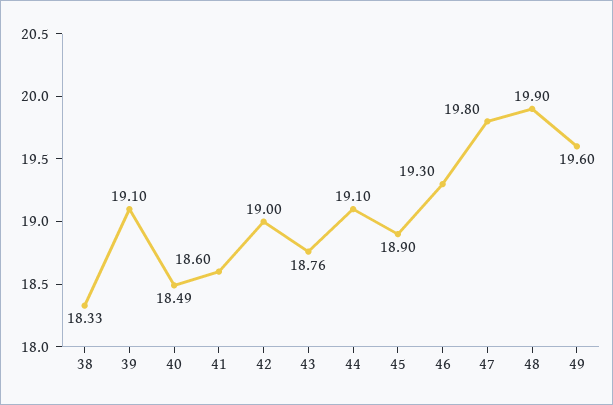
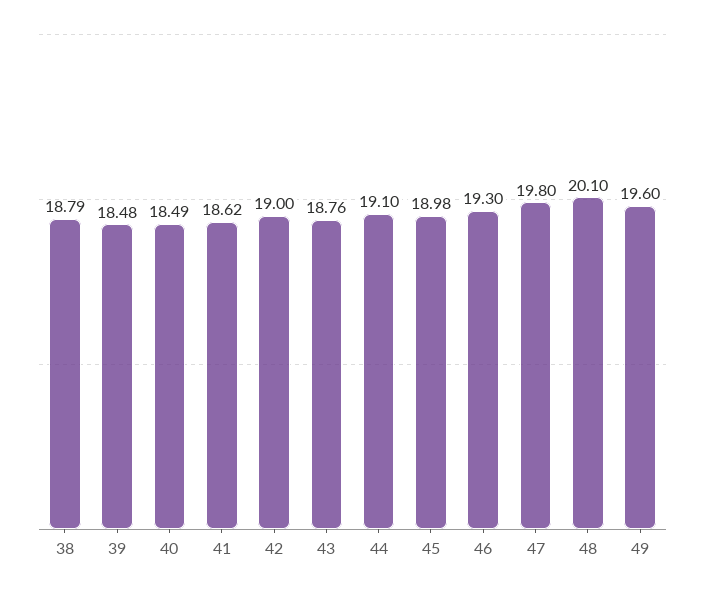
38: 18.33 -> 18.79
39: 19.1 -> 18.48
41: 18.6 -> 18.62
45: 18.9 -> 18.98
48: 19.9 -> 20.1

